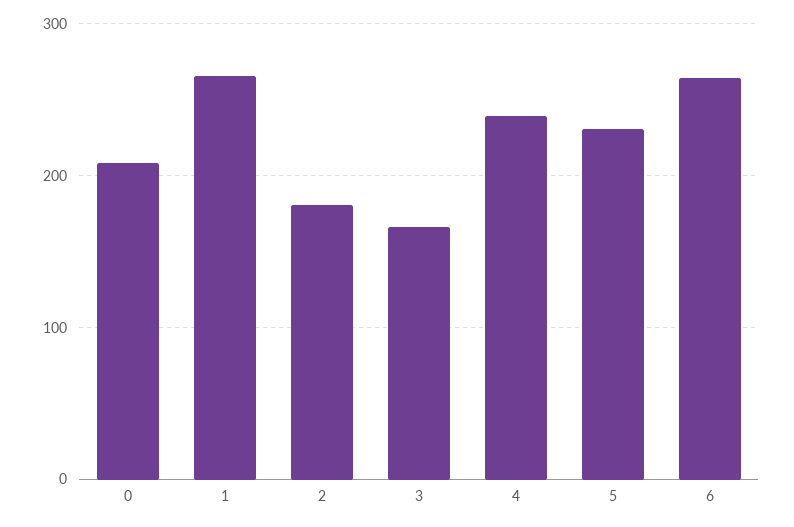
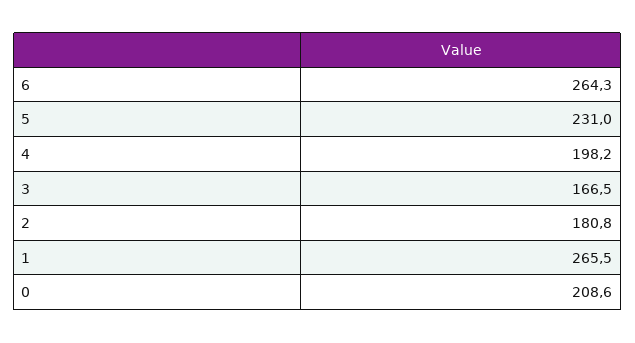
4: 240 -> 198.2

